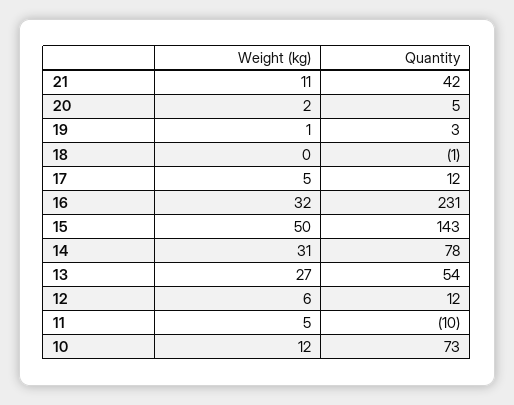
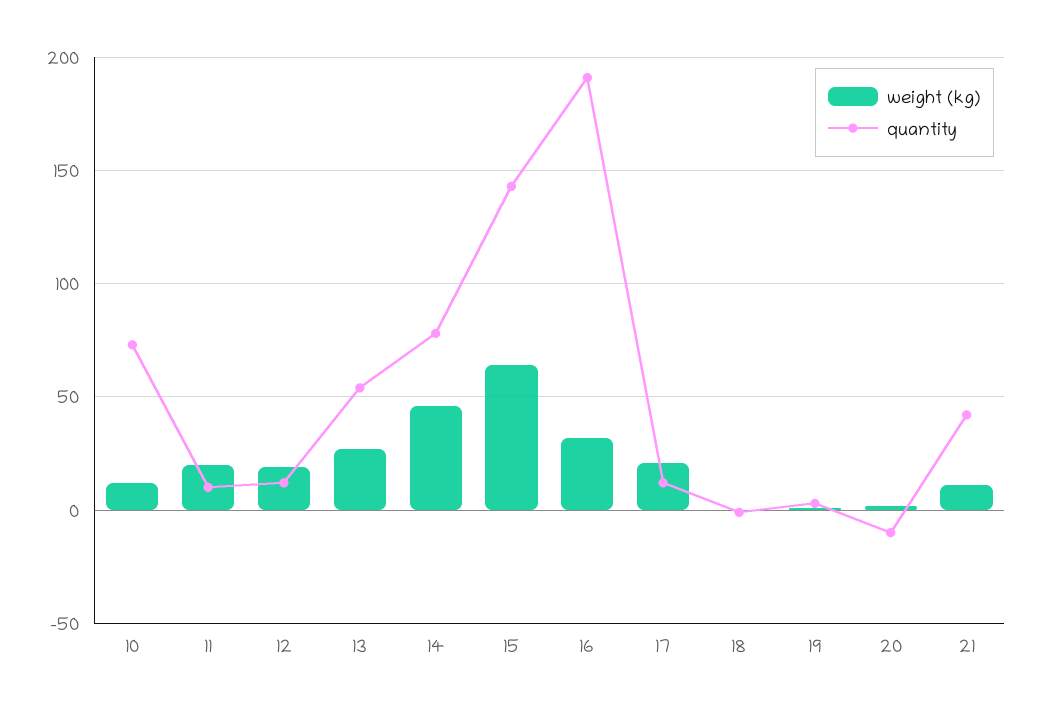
Quantity, 20: 5 -> -10
Weight (kg), 17: 5 -> 20
Quantity, 16: 231 -> 190
Weight (kg), 15: 50 -> 65
Weight (kg), 14: 31 -> 45
Weight (kg), 12: 6 -> 20
Weight (kg), 11: 5 -> 20
Quantity, 11: -10 -> 10

